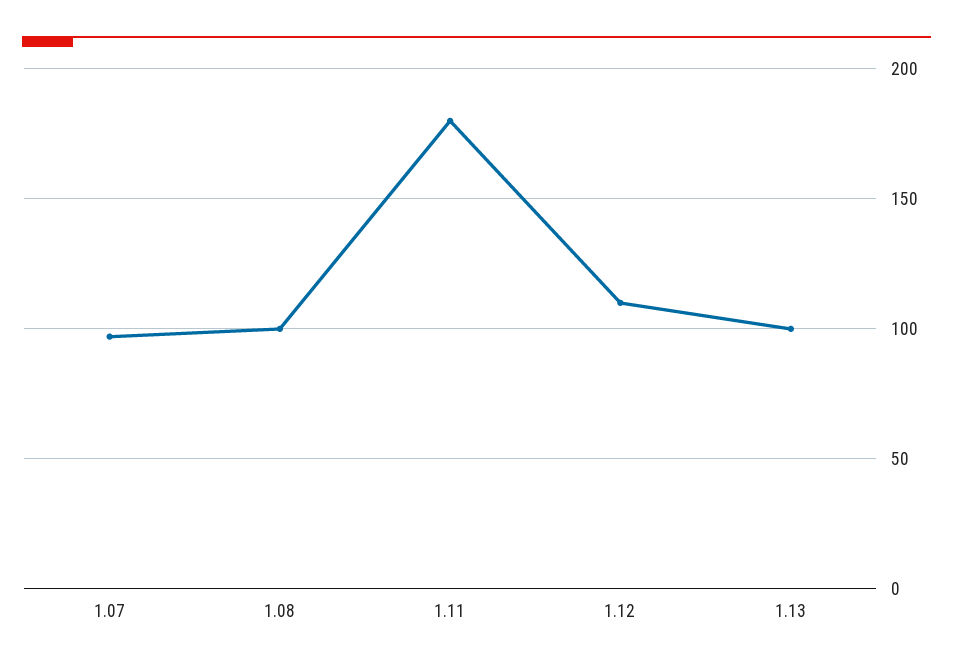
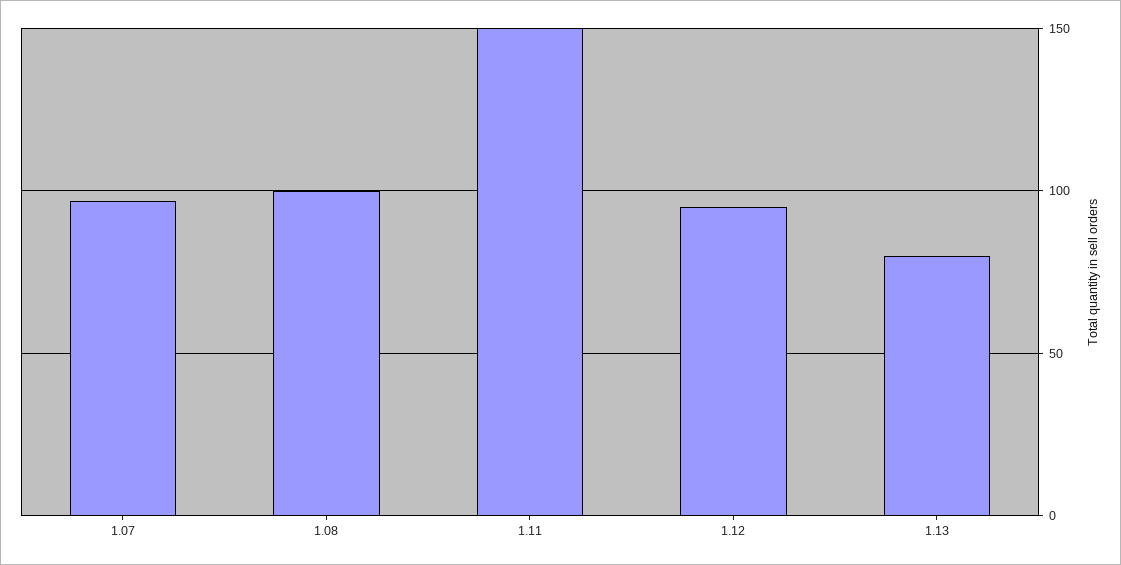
1.11: 180 -> 150
1.12: 110 -> 95
1.13: 100 -> 80

